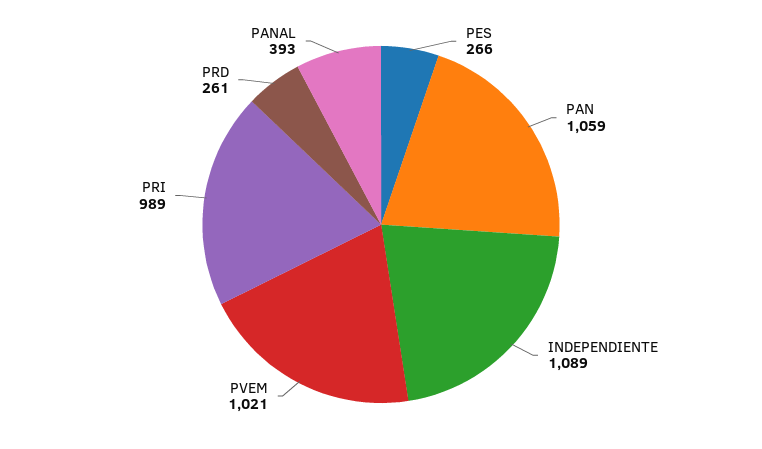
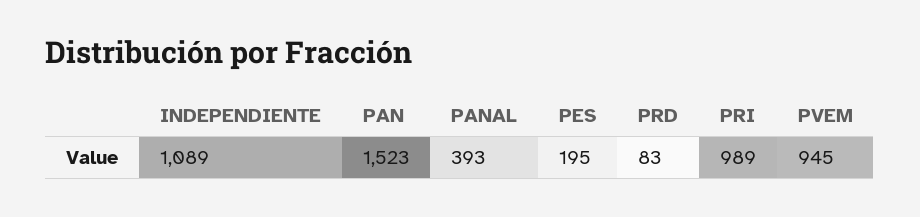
PES: 266 -> 195
PAN: 1059 -> 1523
PVEM: 1021 -> 945
PRD: 261 -> 83

